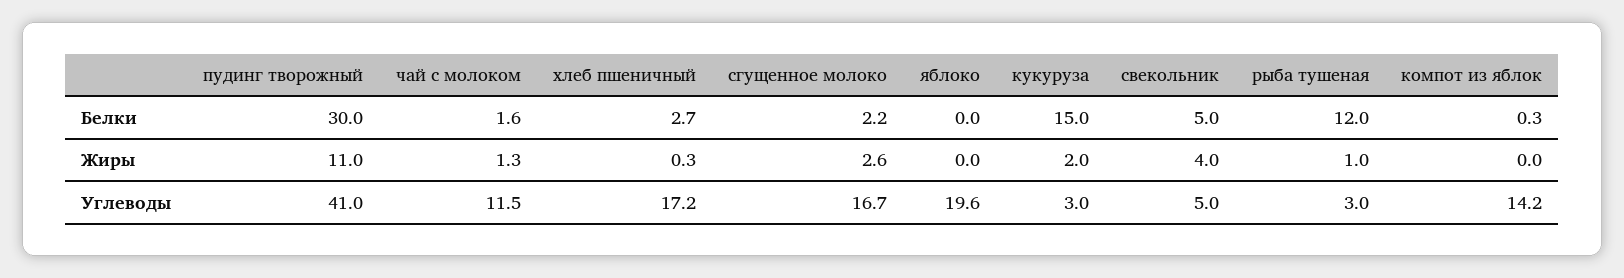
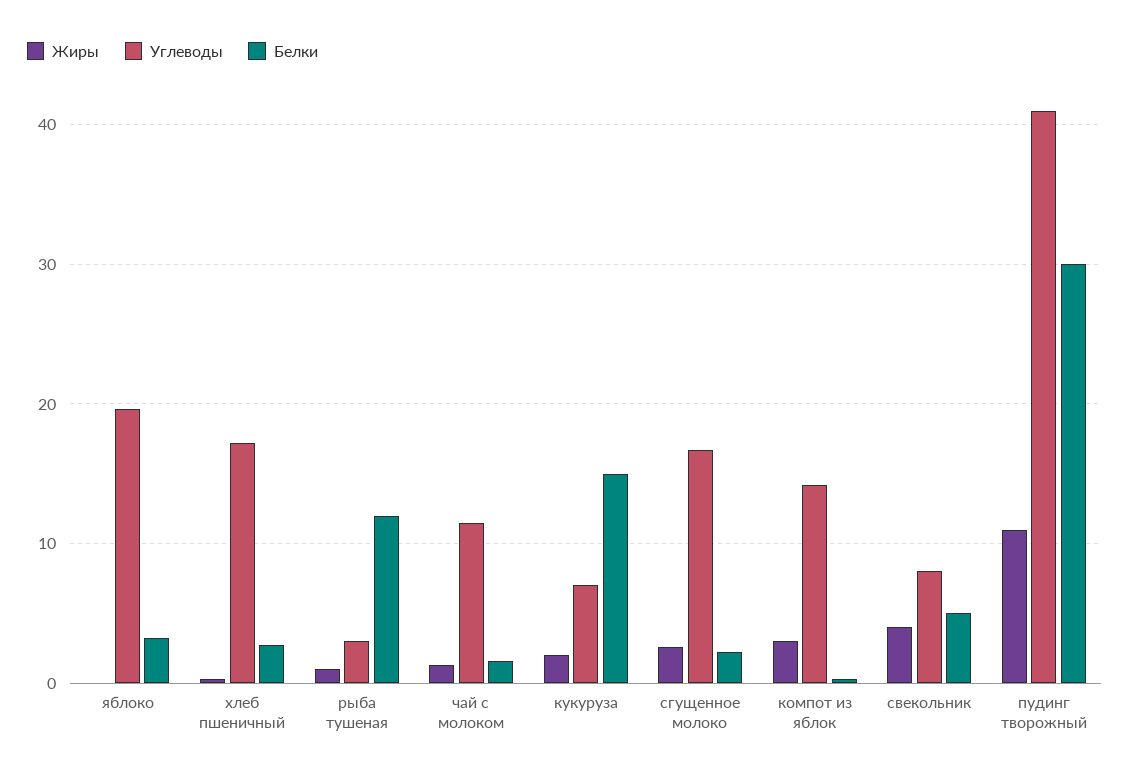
Белки, яблоко: 0 -> 3
Жиры, компот из яблок: 0 -> 3
Углеводы, кукуруза: 3 -> 7
Углеводы, свекольник: 5 -> 8

